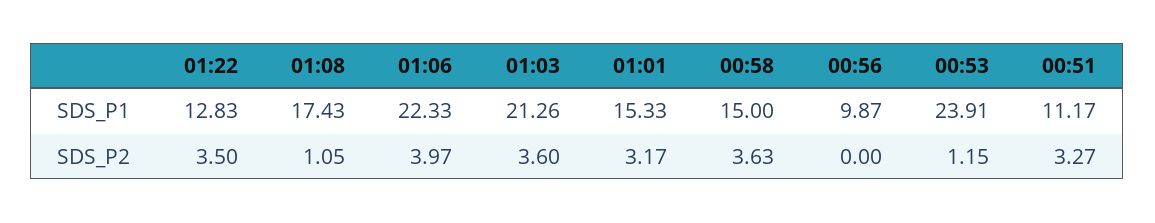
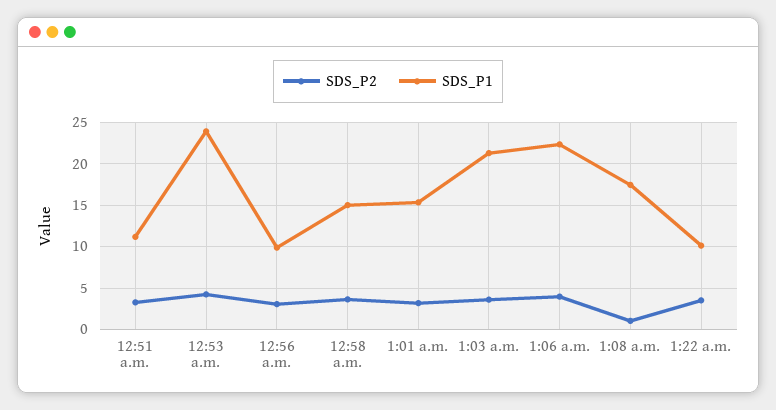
SDS_P1, 01:22: 12.83 -> 10
SDS_P2, 00:56: 0 -> 3
SDS_P2, 00:53: 1.15 -> 4

